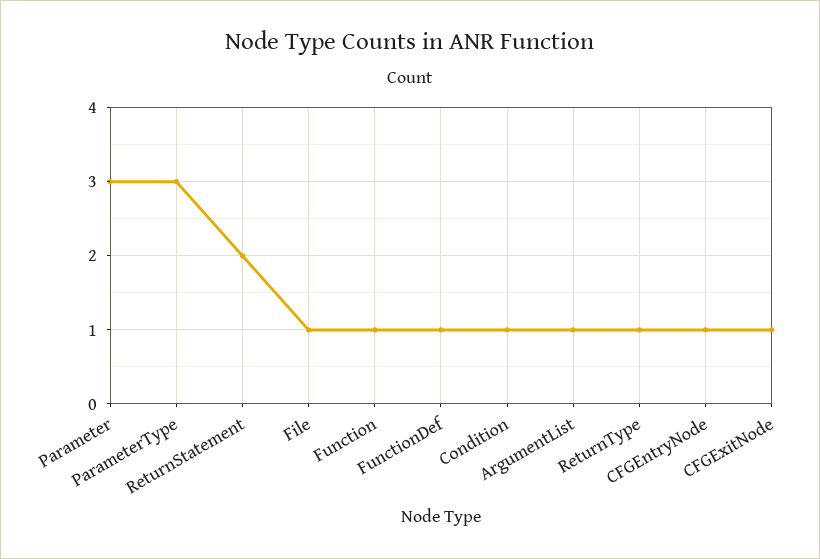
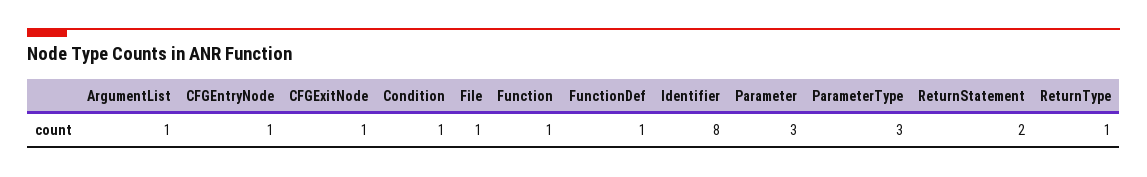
Identifier: none -> 8

